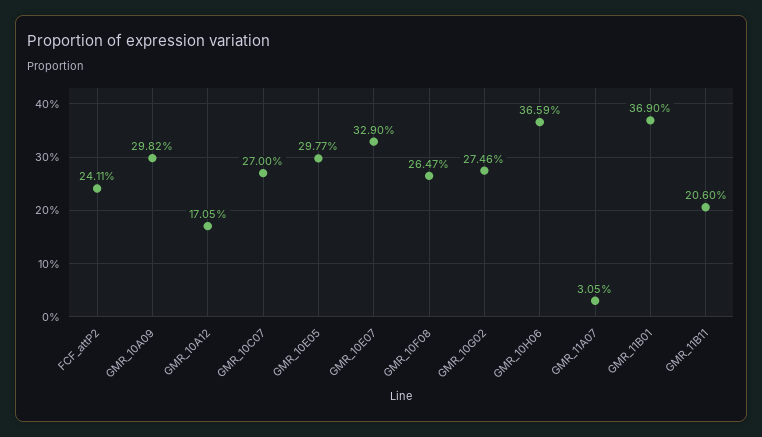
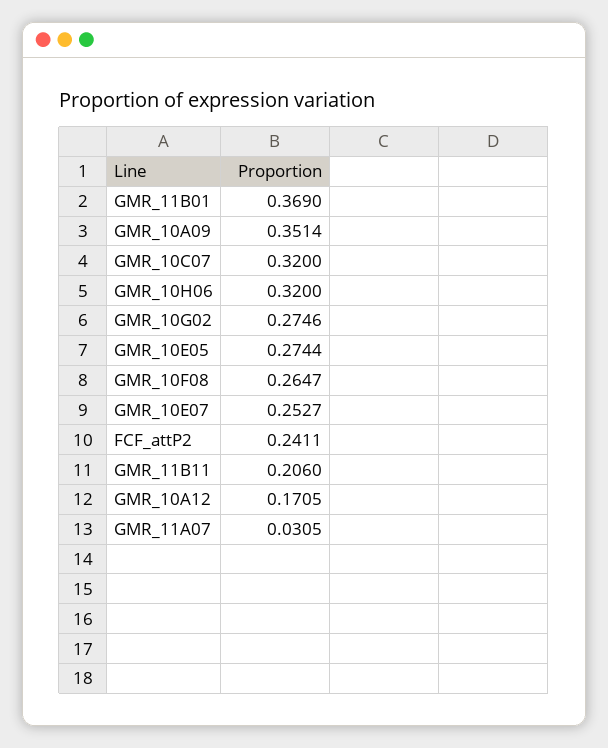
GMR_10A09: 0.2982 -> 0.3514
GMR_10C07: 0.27 -> 0.32
GMR_10E05: 0.2977 -> 0.2744
GMR_10E07: 0.329 -> 0.2527
GMR_10H06: 0.3659 -> 0.32

